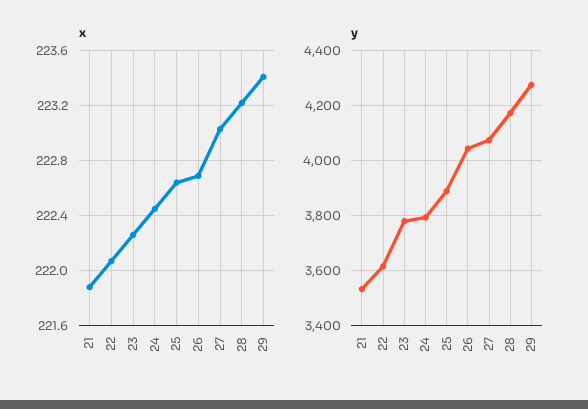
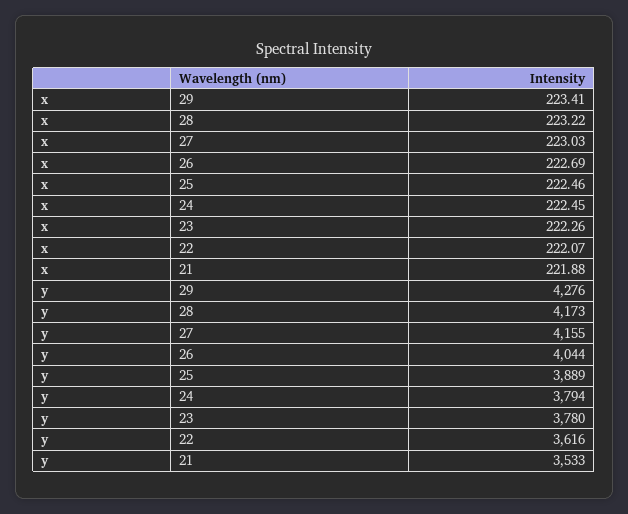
x, 25: 222.65 -> 222.46
y, 27: 4075 -> 4155

